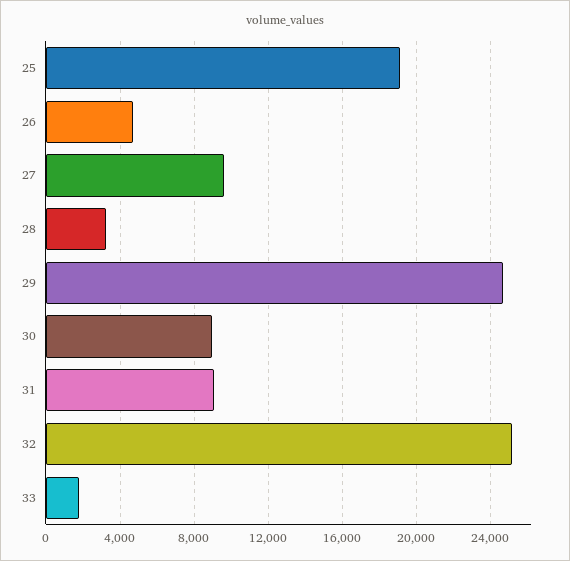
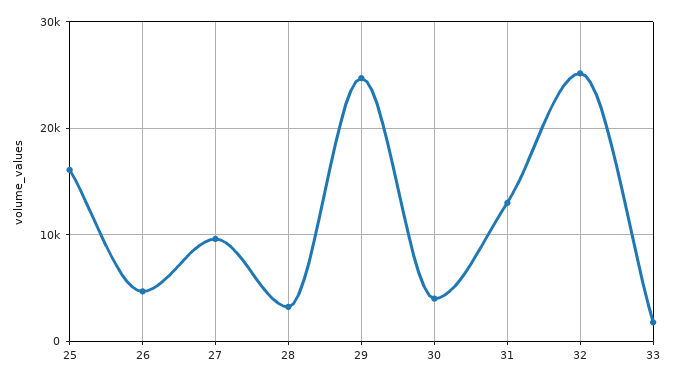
25: 19000 -> 16000
30: 9000 -> 4000
31: 9000 -> 13000

